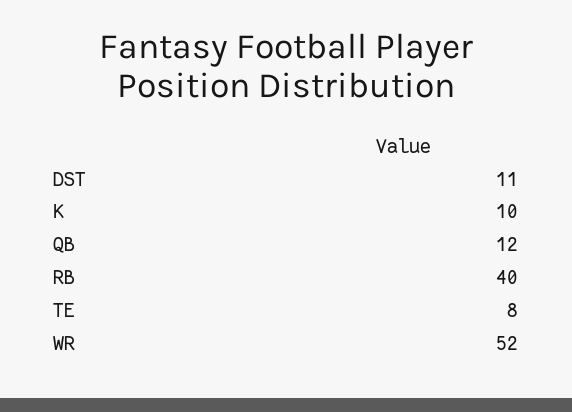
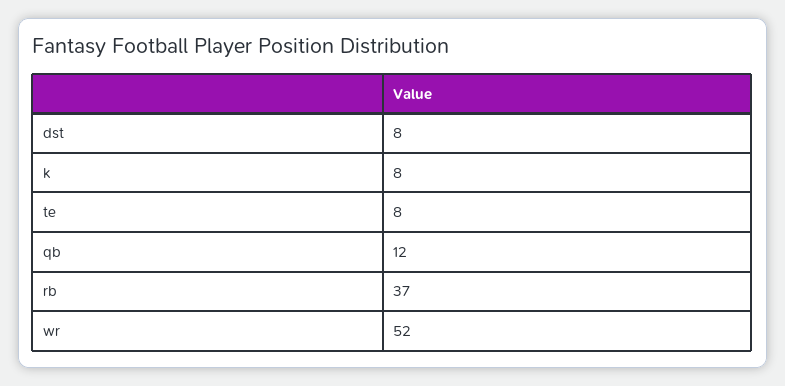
DST: 11 -> 8
K: 10 -> 8
RB: 40 -> 37

